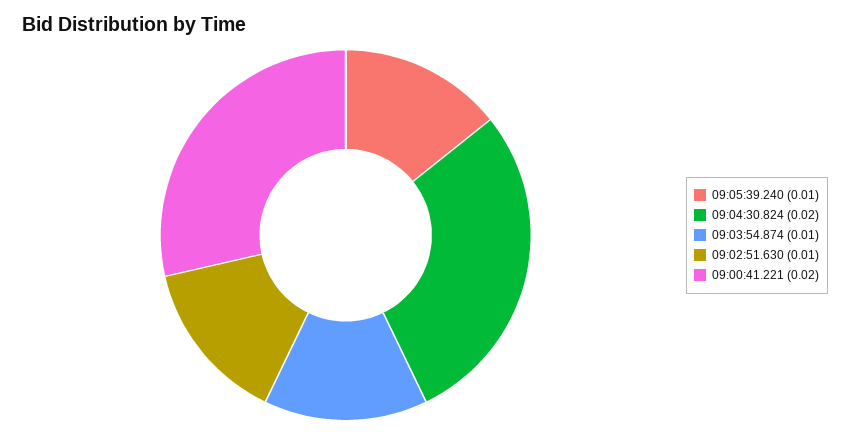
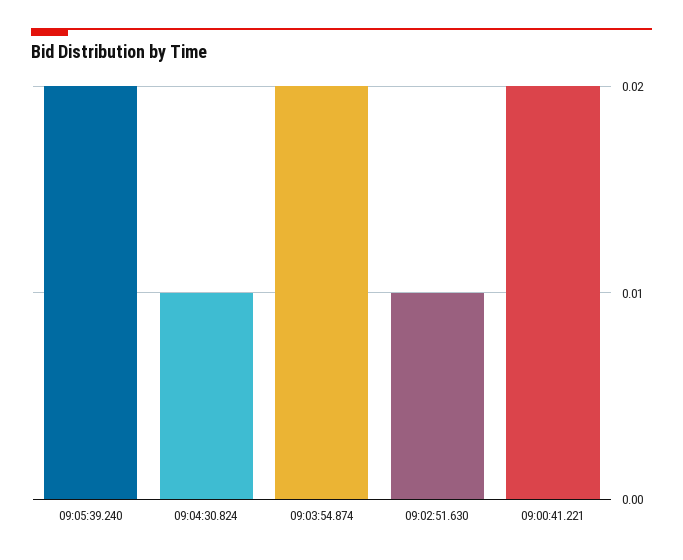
09:05:39.240: 0.01 -> 0.02
09:04:30.824: 0.02 -> 0.01
09:03:54.874: 0.01 -> 0.02

